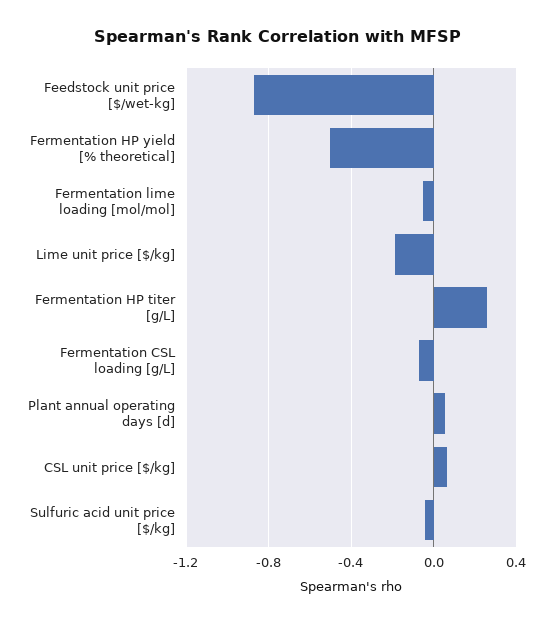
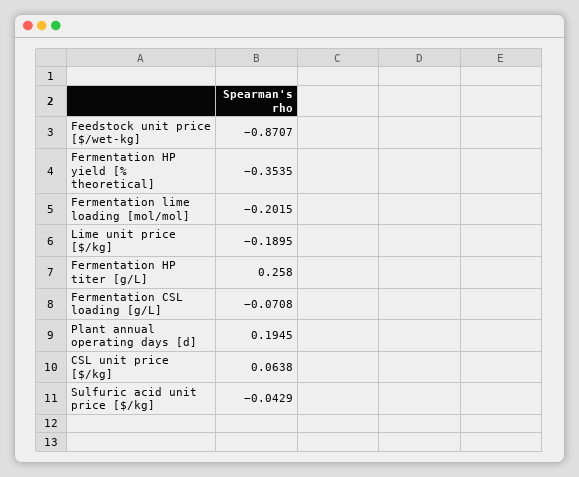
Fermentation HP yield [% theoretical]: -0.5 -> -0.3535
Fermentation lime loading [mol/mol]: -0.05 -> -0.2015
Plant annual operating days [d]: 0.05 -> 0.1945

